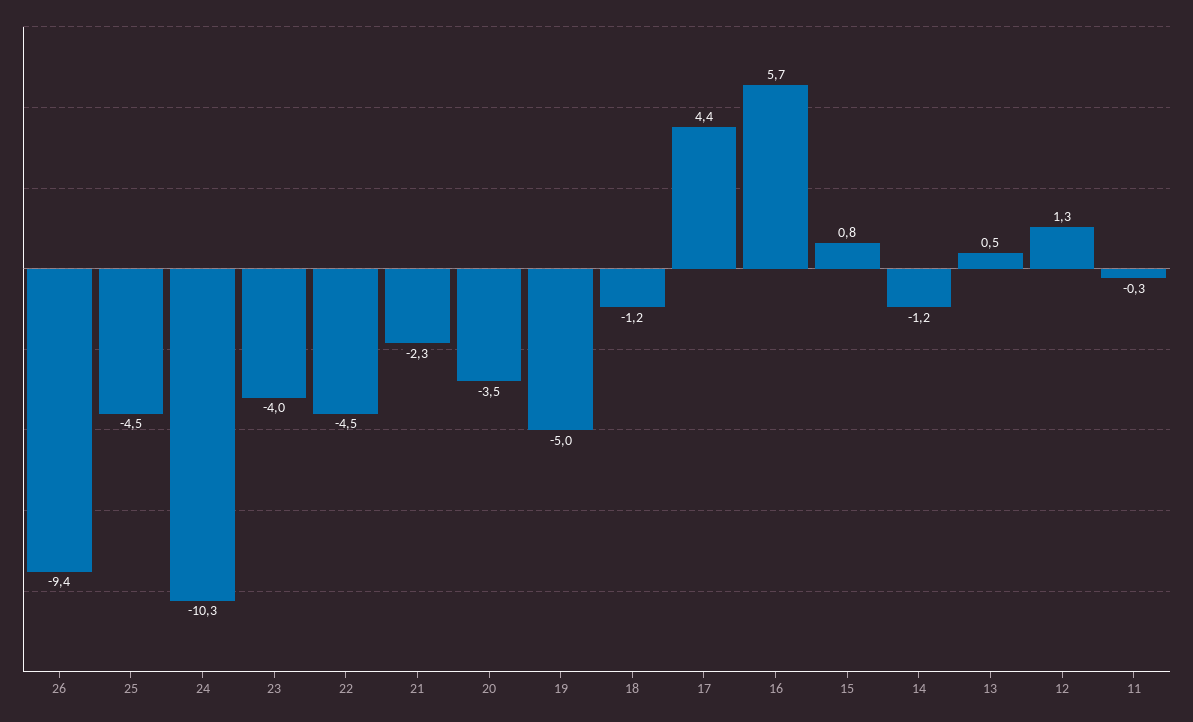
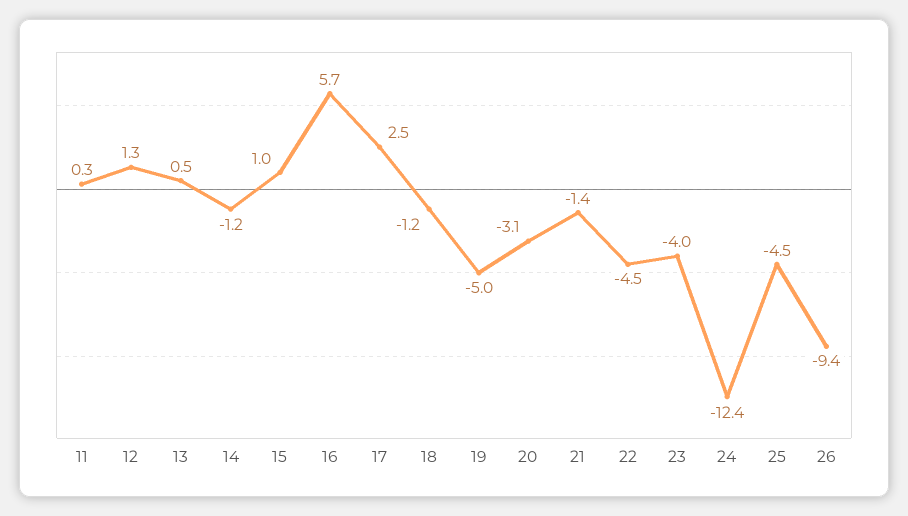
24: -10.3 -> -12.4
21: -2.3 -> -1.4
20: -3.5 -> -3.1
17: 4.4 -> 2.5
15: 0.8 -> 1
11: -0.3 -> 0.3

